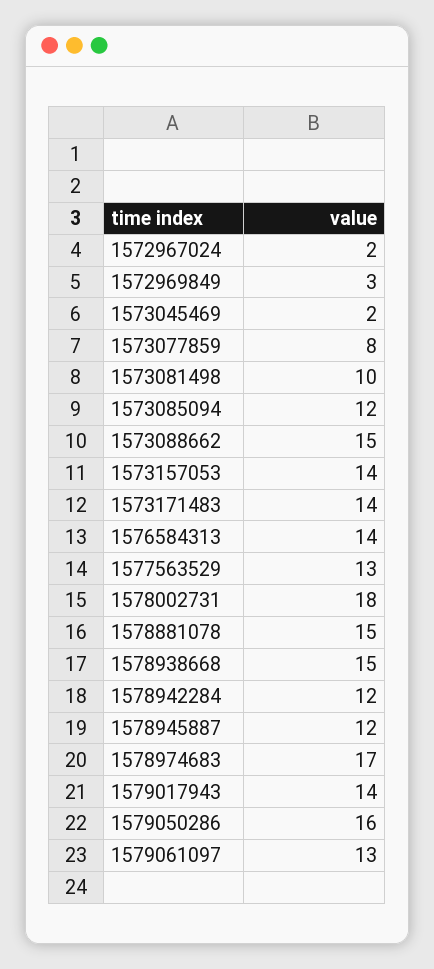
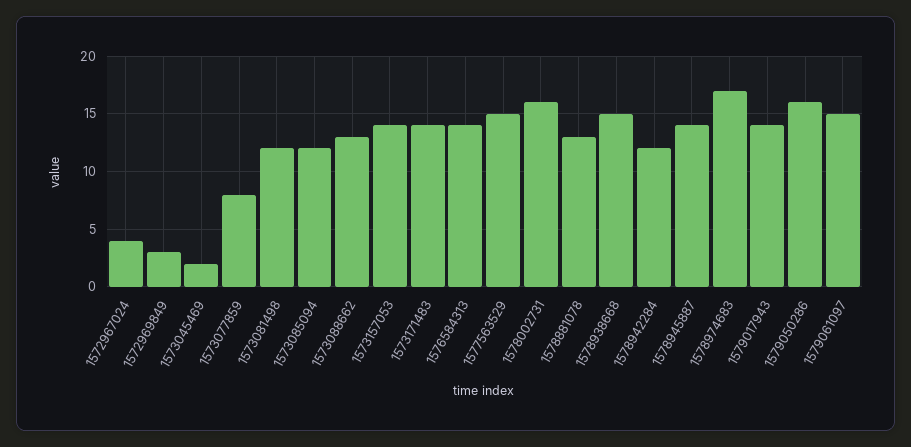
1572967024: 2 -> 4
1573081498: 10 -> 12
1573088662: 15 -> 13
1577563529: 13 -> 15
1578002731: 18 -> 16
1578881078: 15 -> 13
1578945887: 12 -> 14
1579061097: 13 -> 15

